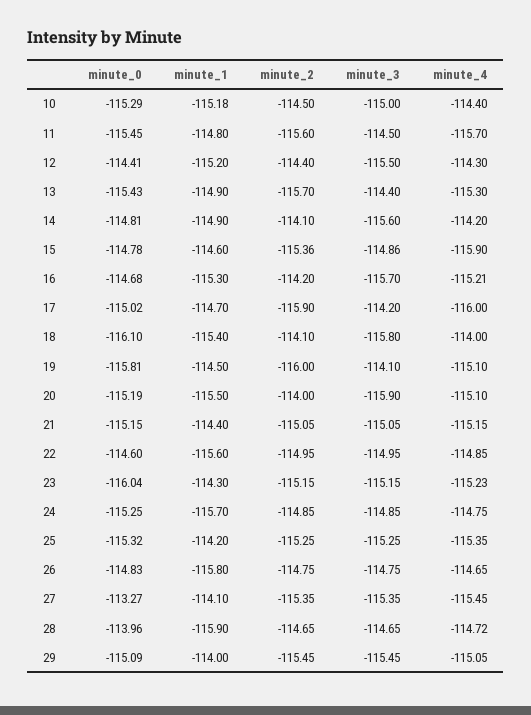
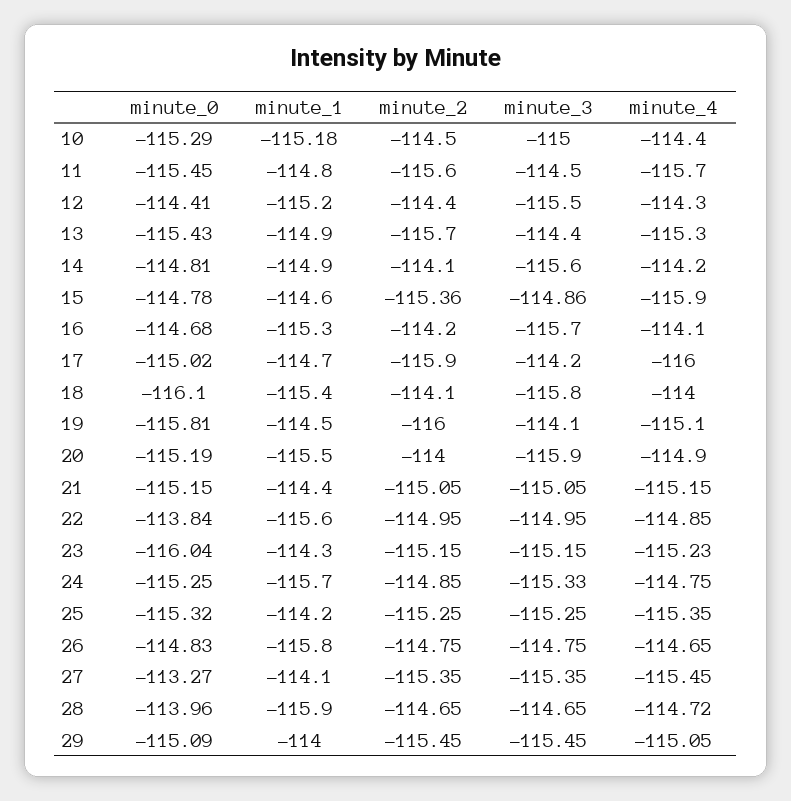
minute_4, 16: -115.21 -> -114.1
minute_4, 20: -115.1 -> -114.9
minute_0, 22: -114.6 -> -113.84
minute_3, 24: -114.85 -> -115.33

